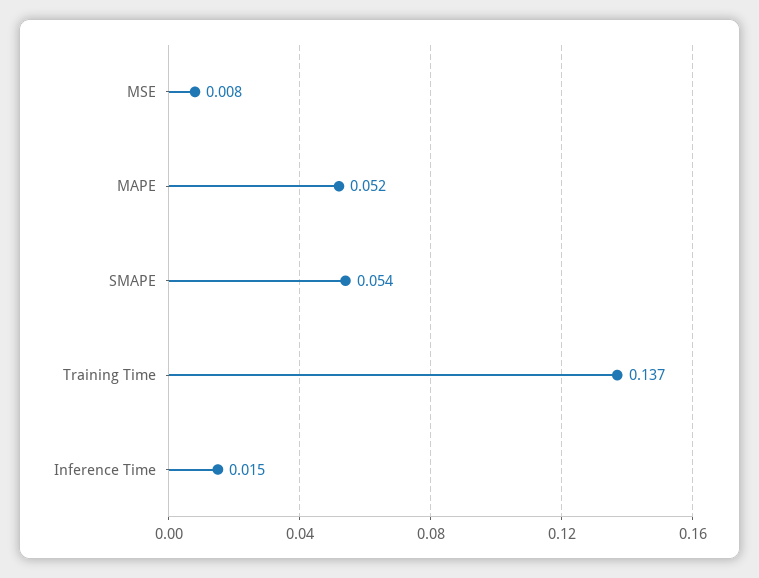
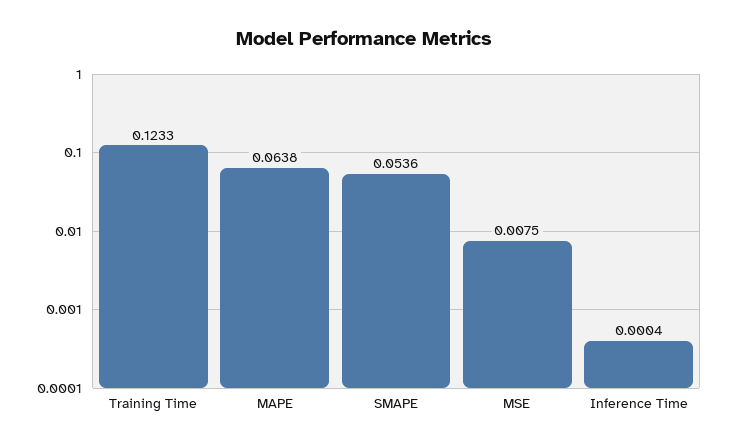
MAPE: 0.052 -> 0.0638
Training Time: 0.137 -> 0.1233
Inference Time: 0.015 -> 0.0004

